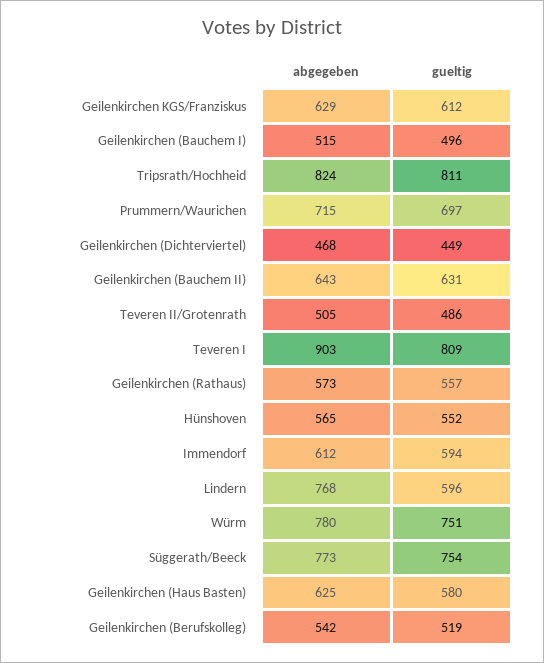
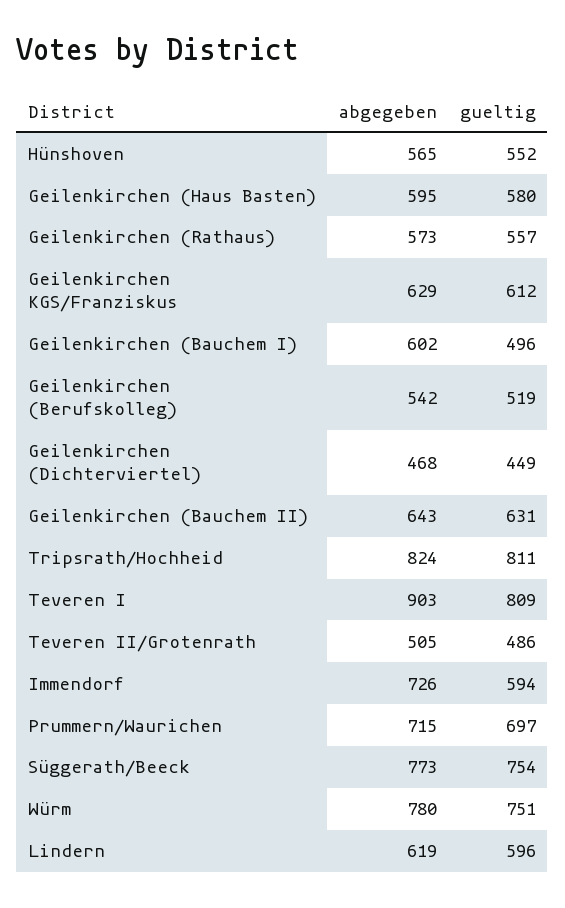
abgegeben, Geilenkirchen (Bauchem I): 515 -> 602
abgegeben, Immendorf: 612 -> 726
abgegeben, Lindern: 768 -> 619
abgegeben, Geilenkirchen (Haus Basten): 625 -> 595

